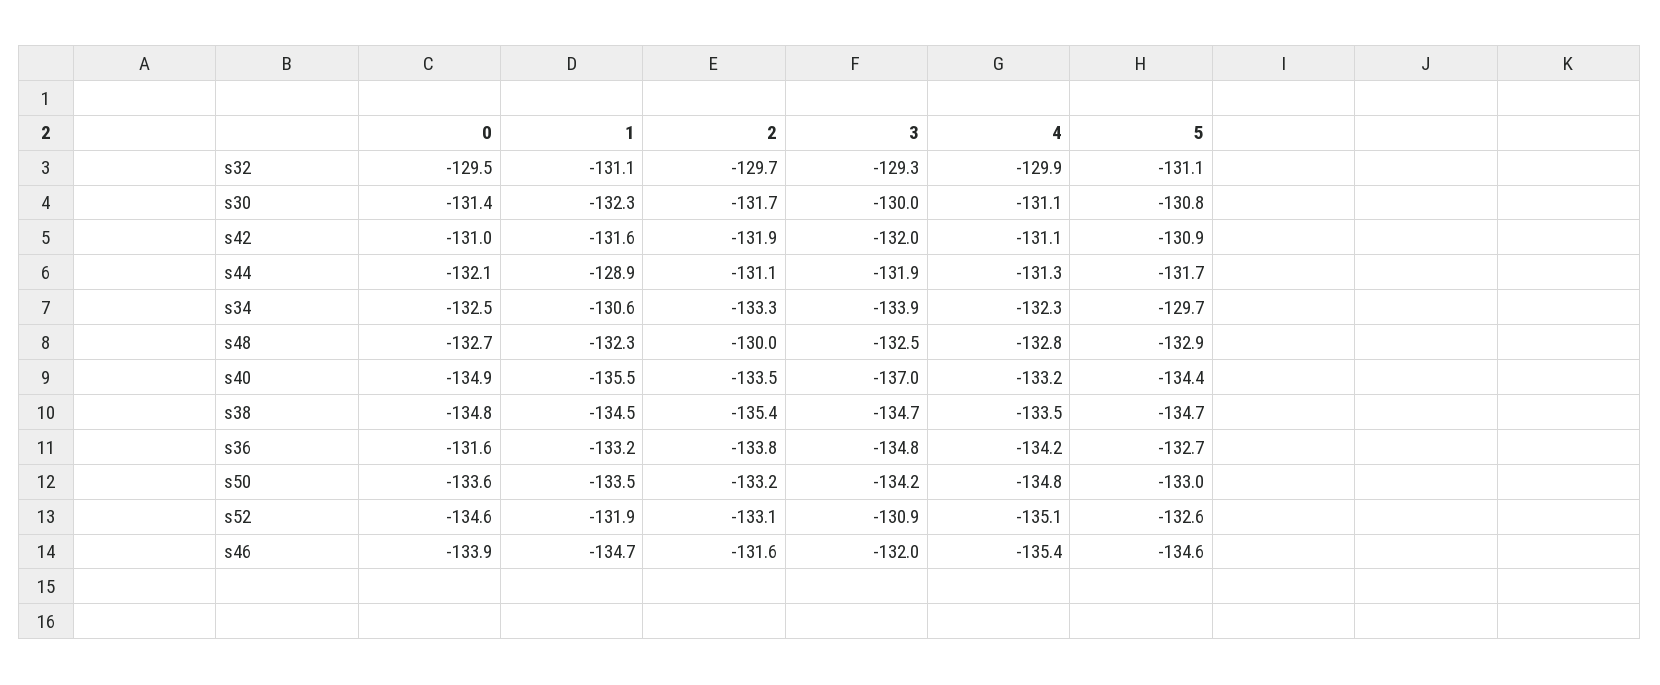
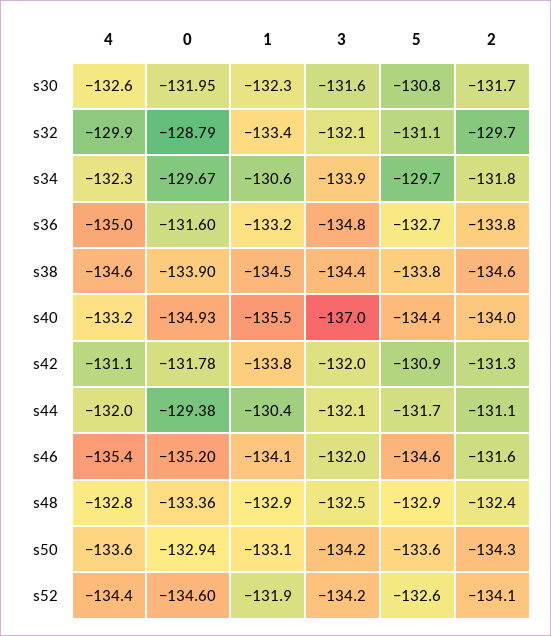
0, s32: -129.5 -> -128.79
1, s32: -131.1 -> -133.4
3, s32: -129.3 -> -132.1
0, s30: -131.4 -> -131.95
3, s30: -130 -> -131.6
4, s30: -131.1 -> -132.6
0, s42: -131 -> -131.78
1, s42: -131.6 -> -133.8
2, s42: -131.9 -> -131.3
0, s44: -132.1 -> -129.38
1, s44: -128.9 -> -130.4
3, s44: -131.9 -> -132.1
4, s44: -131.3 -> -132
0, s34: -132.5 -> -129.67
2, s34: -133.3 -> -131.8
0, s48: -132.7 -> -133.36
1, s48: -132.3 -> -132.9
2, s48: -130 -> -132.4
2, s40: -133.5 -> -134
0, s38: -134.8 -> -133.9
2, s38: -135.4 -> -134.6
3, s38: -134.7 -> -134.4
4, s38: -133.5 -> -134.6
5, s38: -134.7 -> -133.8
4, s36: -134.2 -> -135
0, s50: -133.6 -> -132.94
1, s50: -133.5 -> -133.1
2, s50: -133.2 -> -134.3
4, s50: -134.8 -> -133.6
5, s50: -133 -> -133.6
2, s52: -133.1 -> -134.1
3, s52: -130.9 -> -134.2
4, s52: -135.1 -> -134.4
0, s46: -133.9 -> -135.2
1, s46: -134.7 -> -134.1

